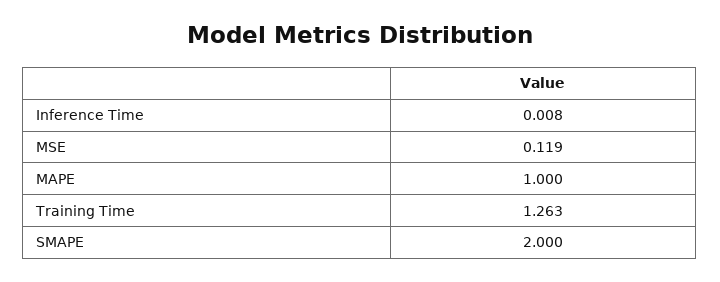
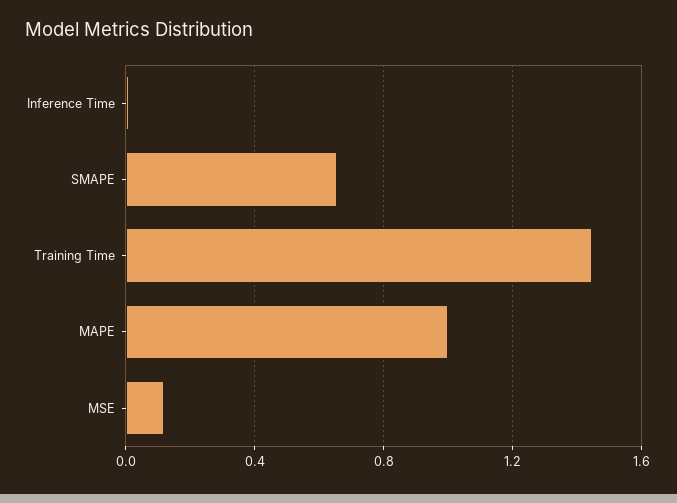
Training Time: 1.263 -> 1.45
SMAPE: 2 -> 0.65

